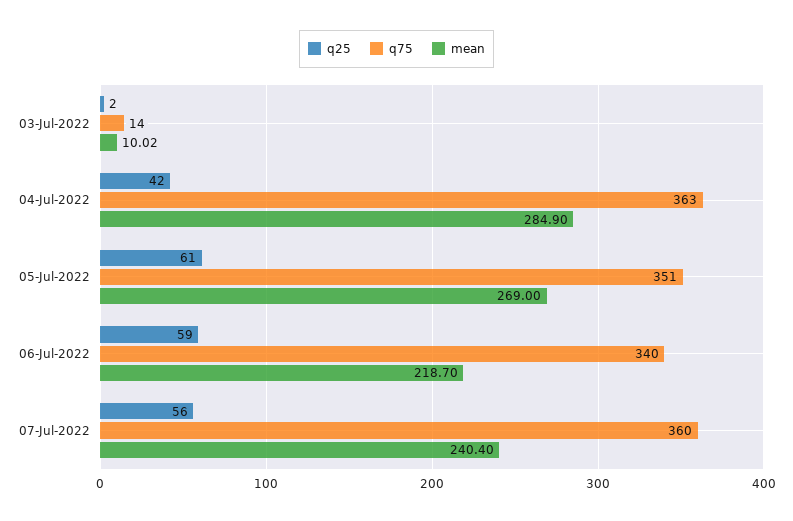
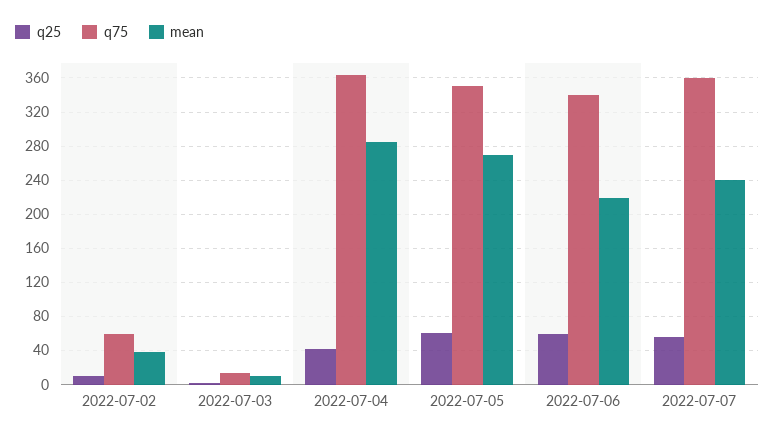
q25, 2022-07-02: none -> 10
q75, 2022-07-02: none -> 60
mean, 2022-07-02: none -> 40

